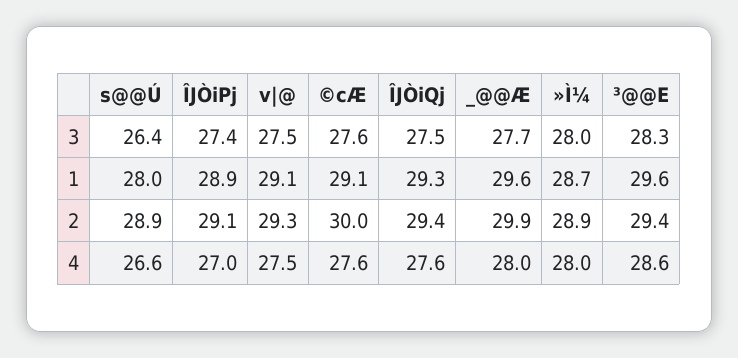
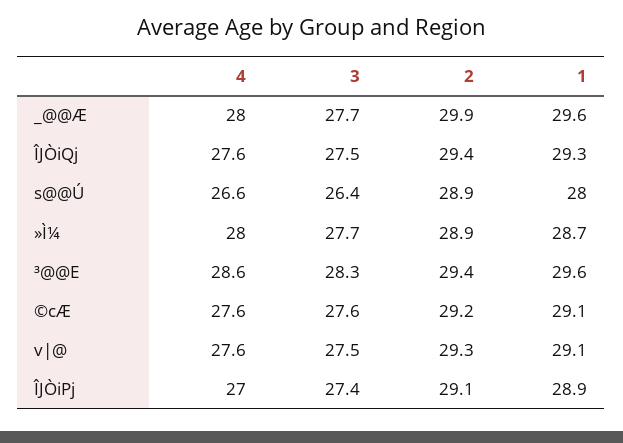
»Ì¼, 3: 28 -> 27.7
©cÆ, 2: 30 -> 29.2
v|@, 4: 27.5 -> 27.6

